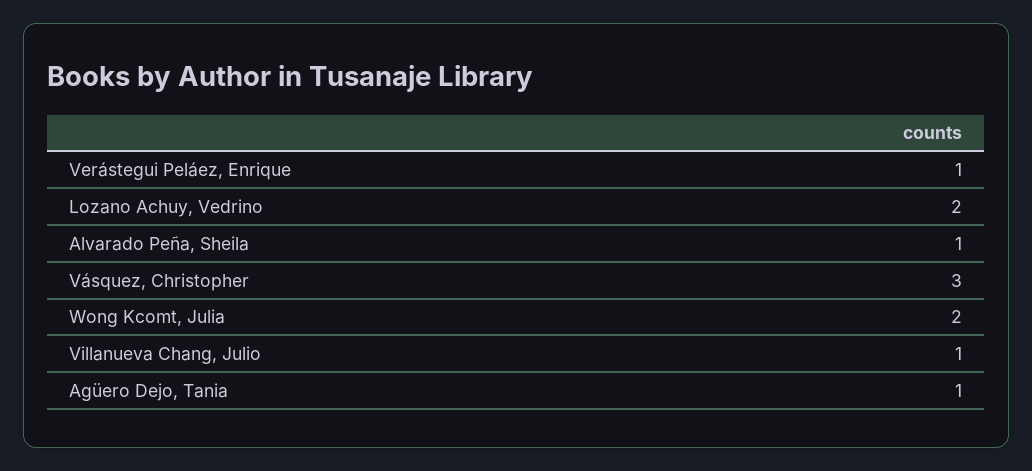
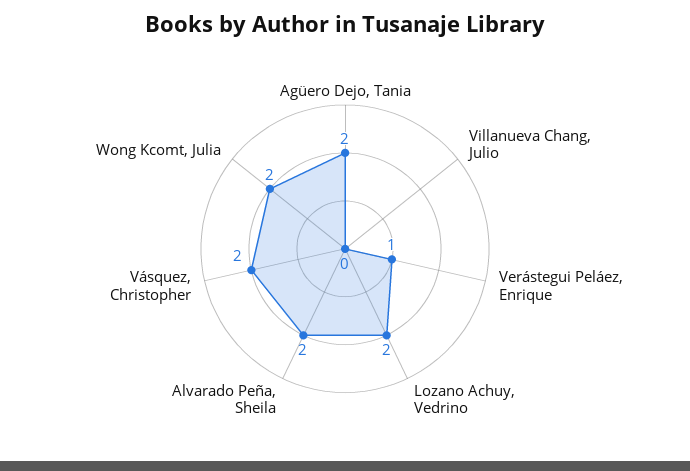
Alvarado Peña, Sheila: 1 -> 2
Vásquez, Christopher: 3 -> 2
Villanueva Chang, Julio: 1 -> 0
Agüero Dejo, Tania: 1 -> 2

